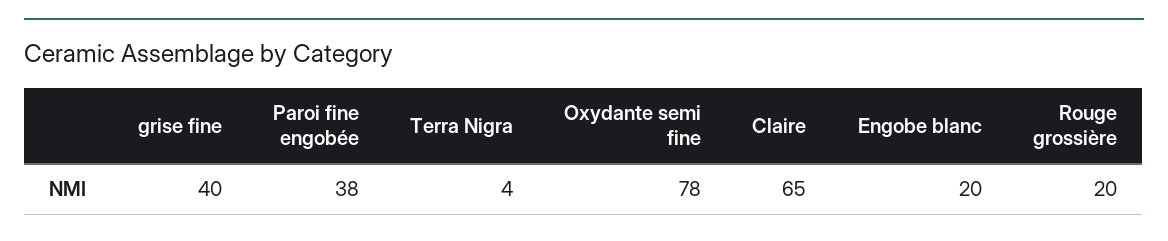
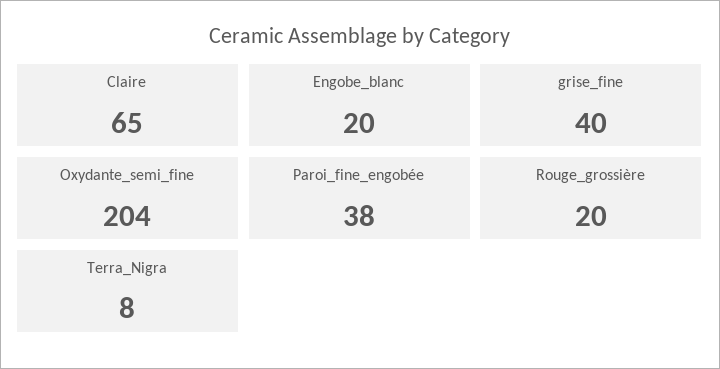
Terra Nigra: 4 -> 8
Oxydante semi fine: 78 -> 204

